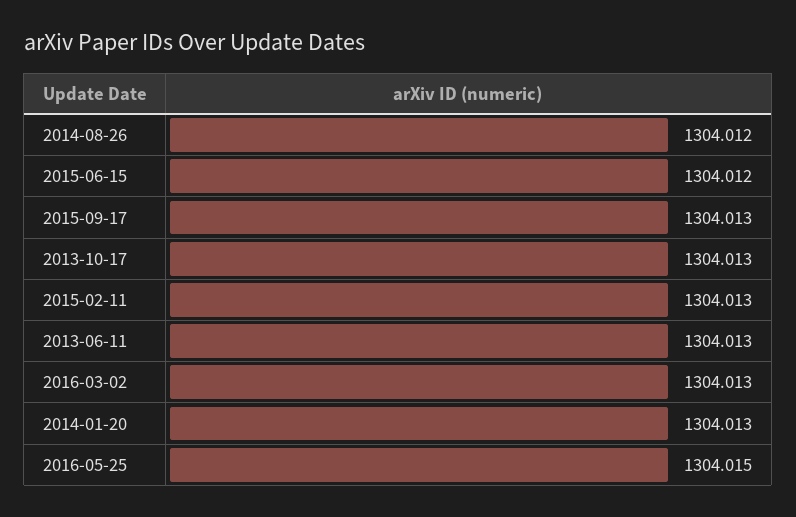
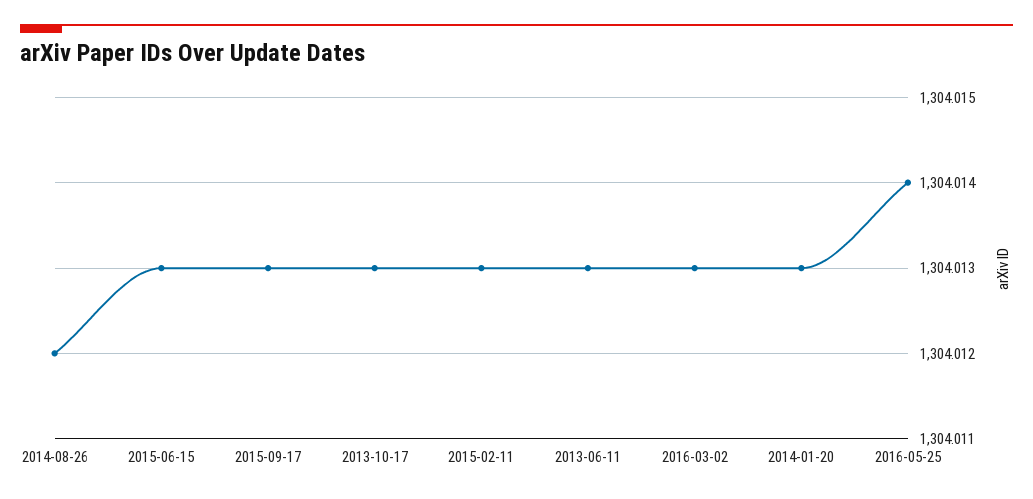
2015-06-15: 1304.012 -> 1304.013
2016-05-25: 1304.015 -> 1304.014

